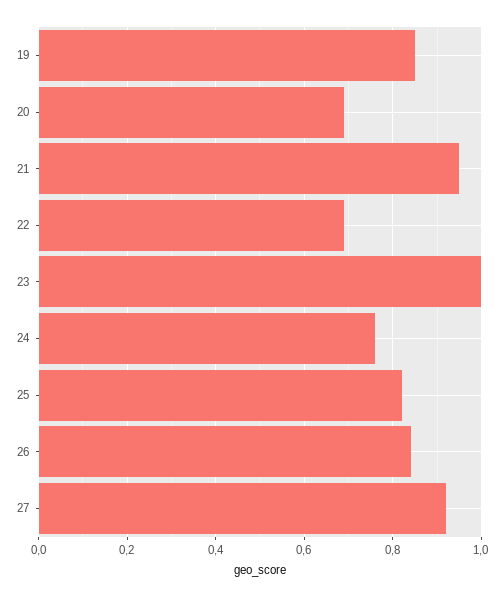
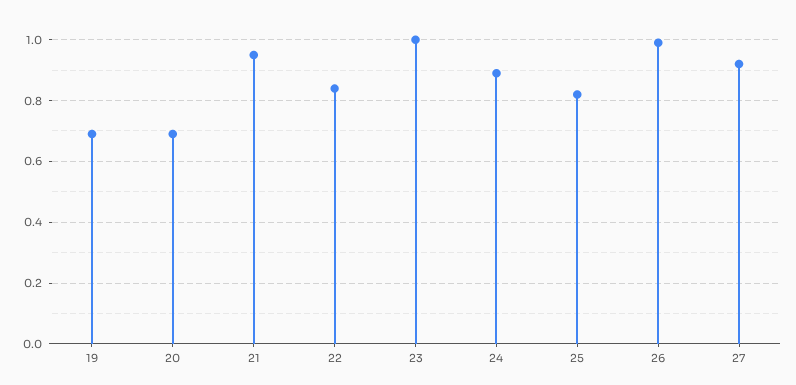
19: 0.85 -> 0.7
22: 0.7 -> 0.85
24: 0.75 -> 0.9
26: 0.85 -> 1

